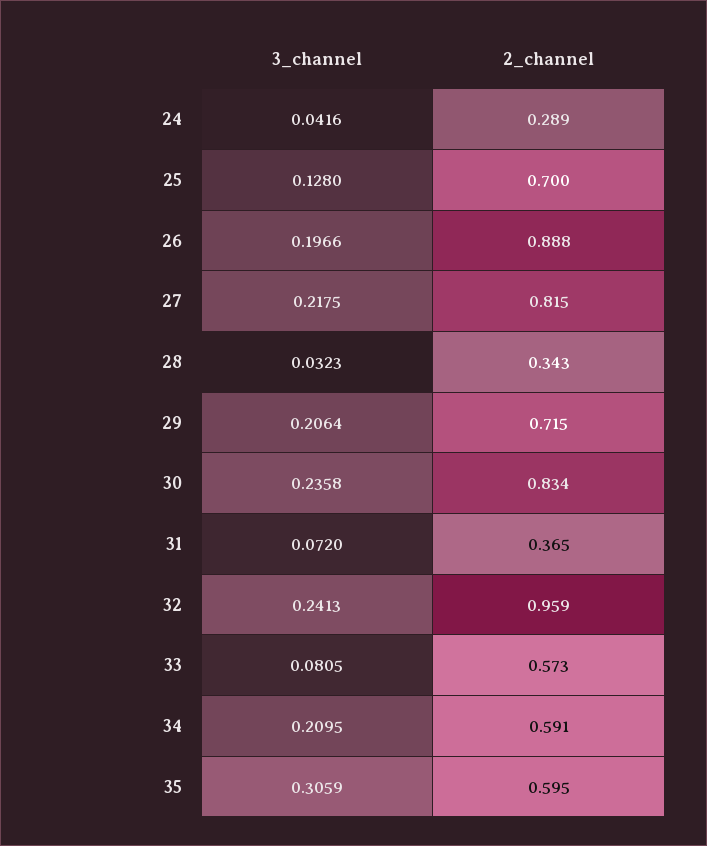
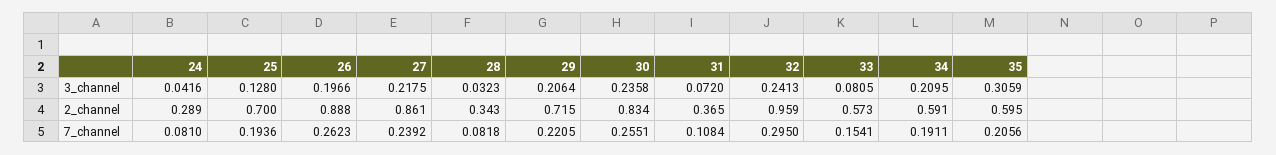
2_channel, 27: 0.815 -> 0.861
7_channel, 24: none -> 0.081
7_channel, 25: none -> 0.1936
7_channel, 26: none -> 0.2623
7_channel, 27: none -> 0.2392
7_channel, 28: none -> 0.0818
7_channel, 29: none -> 0.2205
7_channel, 30: none -> 0.2551
7_channel, 31: none -> 0.1084
7_channel, 32: none -> 0.295
7_channel, 33: none -> 0.1541
7_channel, 34: none -> 0.1911
7_channel, 35: none -> 0.2056

